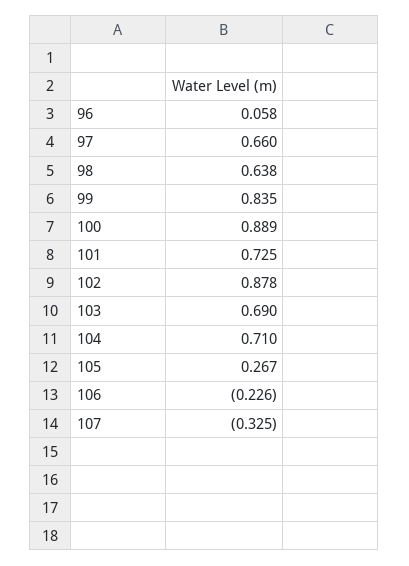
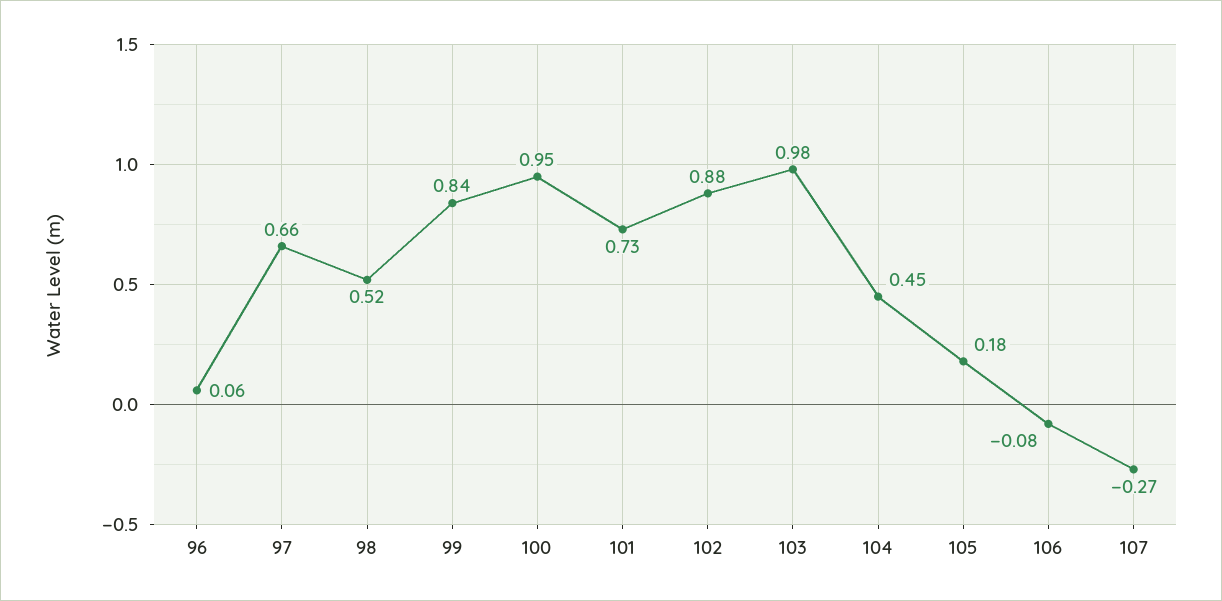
98: 0.638 -> 0.52
100: 0.889 -> 0.95
103: 0.69 -> 0.98
104: 0.71 -> 0.45
105: 0.267 -> 0.18
106: -0.226 -> -0.08
107: -0.325 -> -0.27

